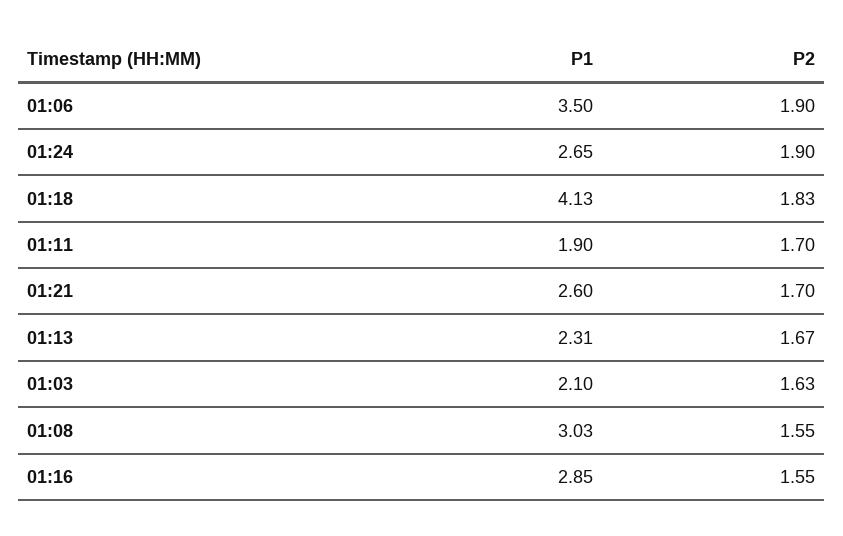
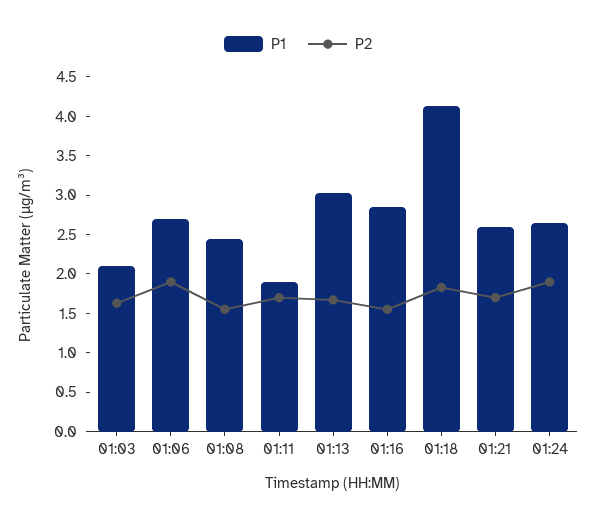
P1, 01:06: 3.5 -> 2.75
P1, 01:13: 2.31 -> 3
P1, 01:08: 3.03 -> 2.5

